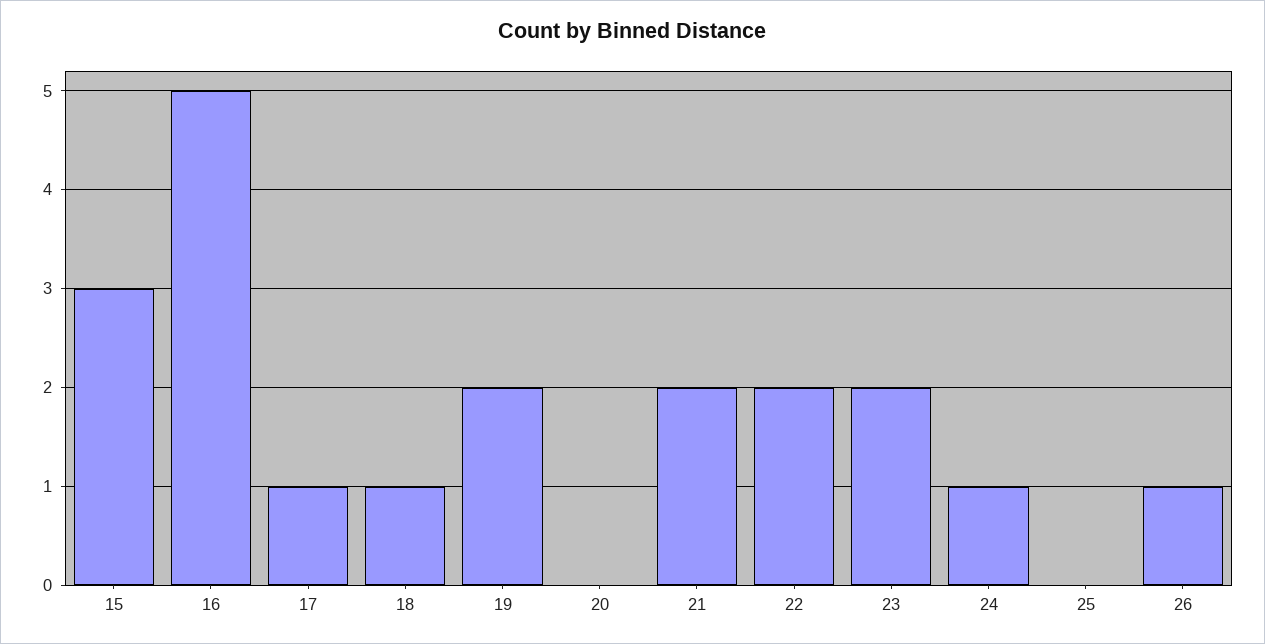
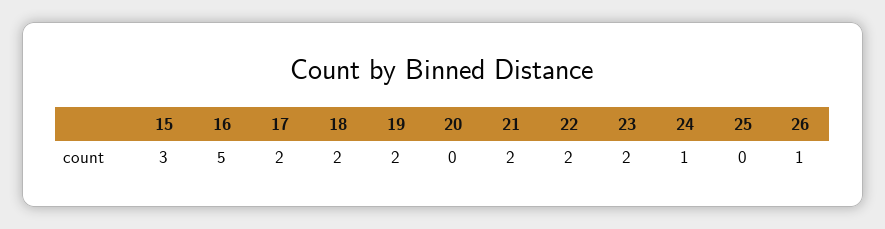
17: 1 -> 2
18: 1 -> 2

